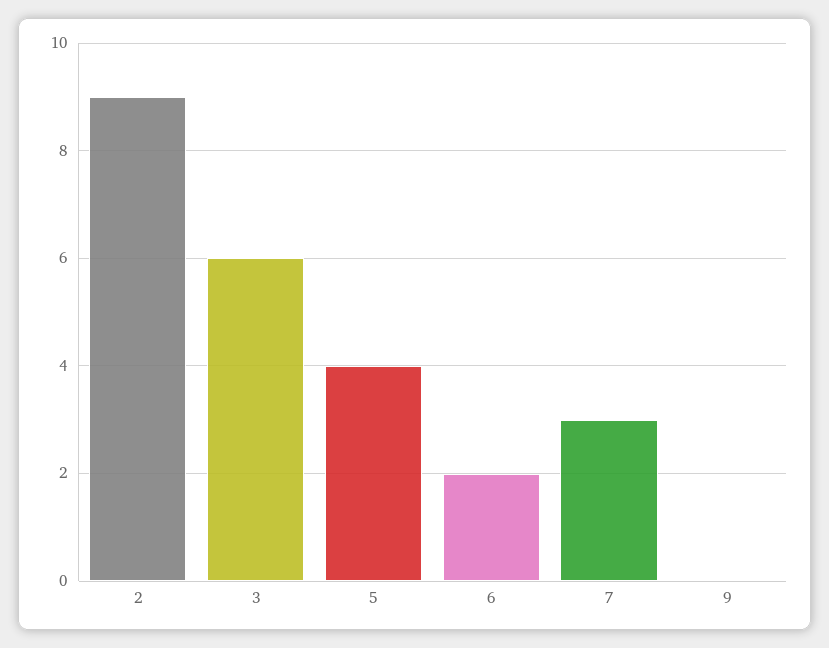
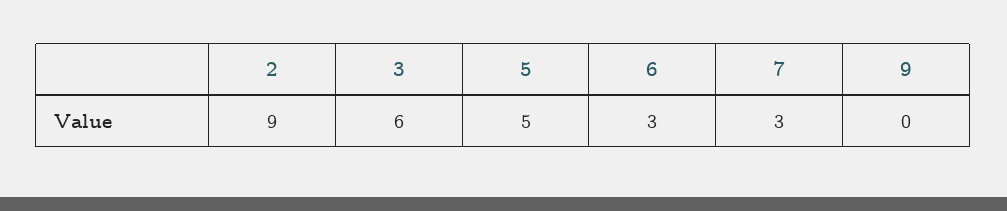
5: 4 -> 5
6: 2 -> 3

